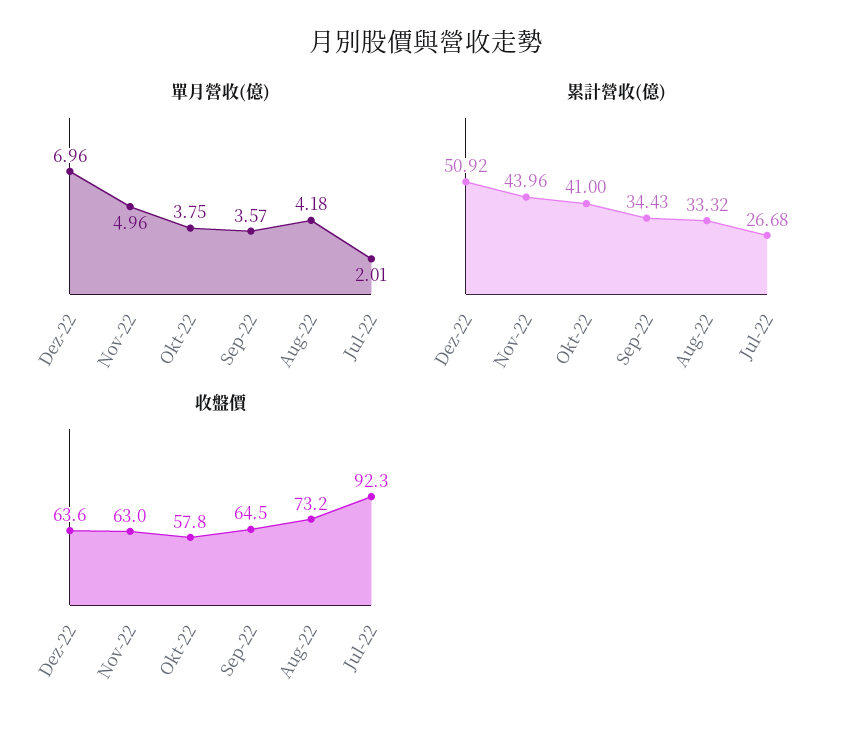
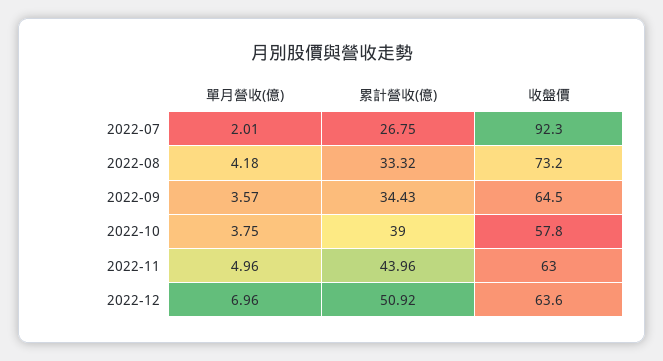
累計營收(億), Okt-22: 41 -> 39
累計營收(億), Jul-22: 26.68 -> 26.75

